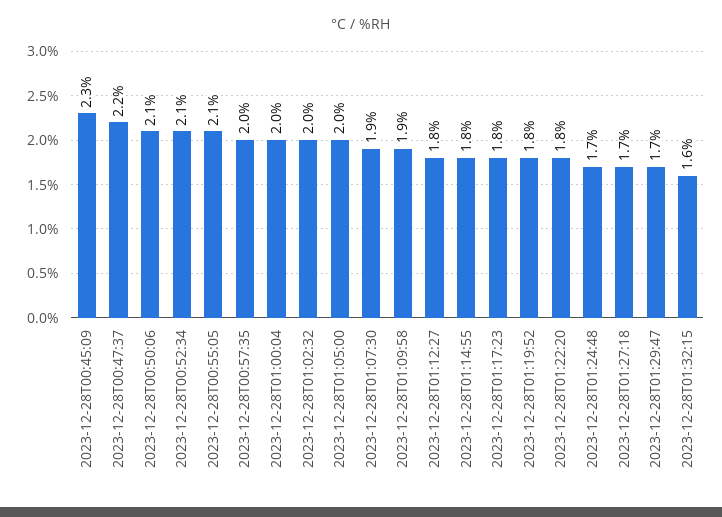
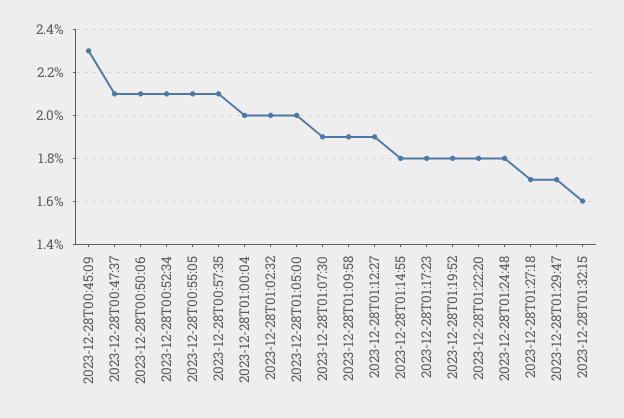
2023-12-28T00:47:37: 2.2 -> 2.1
2023-12-28T00:57:35: 2 -> 2.1
2023-12-28T01:12:27: 1.8 -> 1.9
2023-12-28T01:24:48: 1.7 -> 1.8

